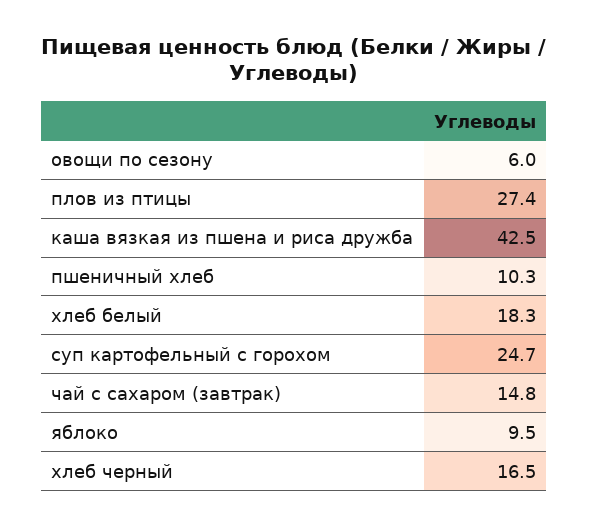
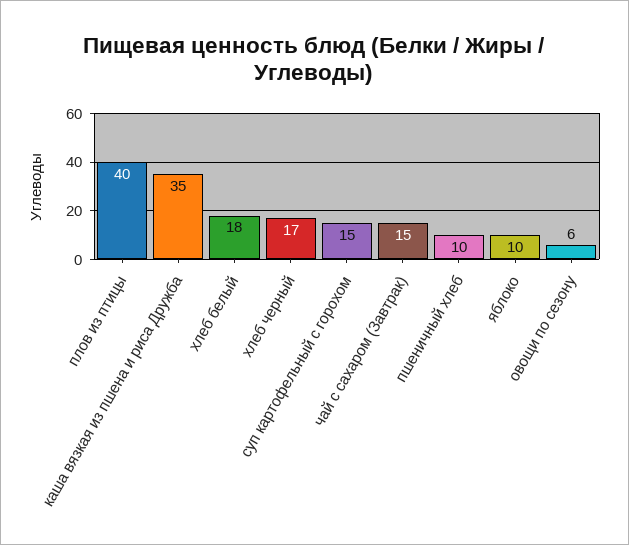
плов из птицы: 27.4 -> 40
каша вязкая из пшена и риса дружба: 42.5 -> 35
суп картофельный с горохом: 24.7 -> 15

